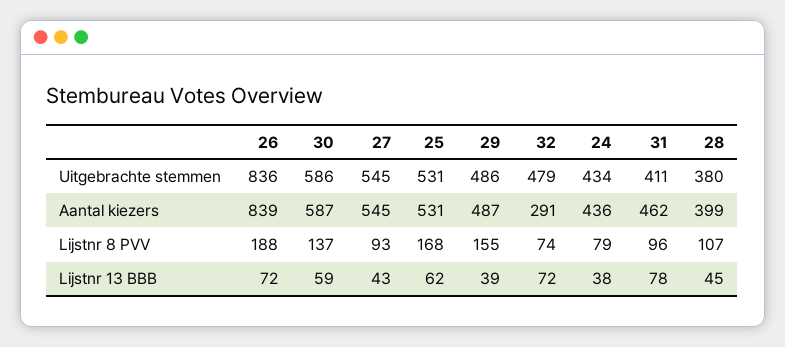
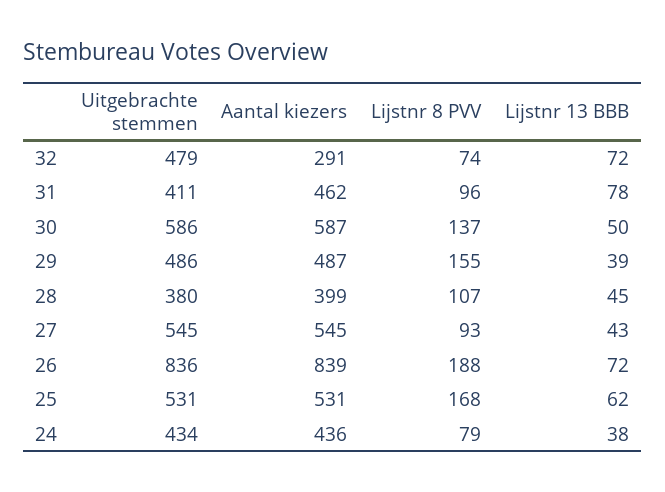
30, Lijstnr 13 BBB: 59 -> 50

